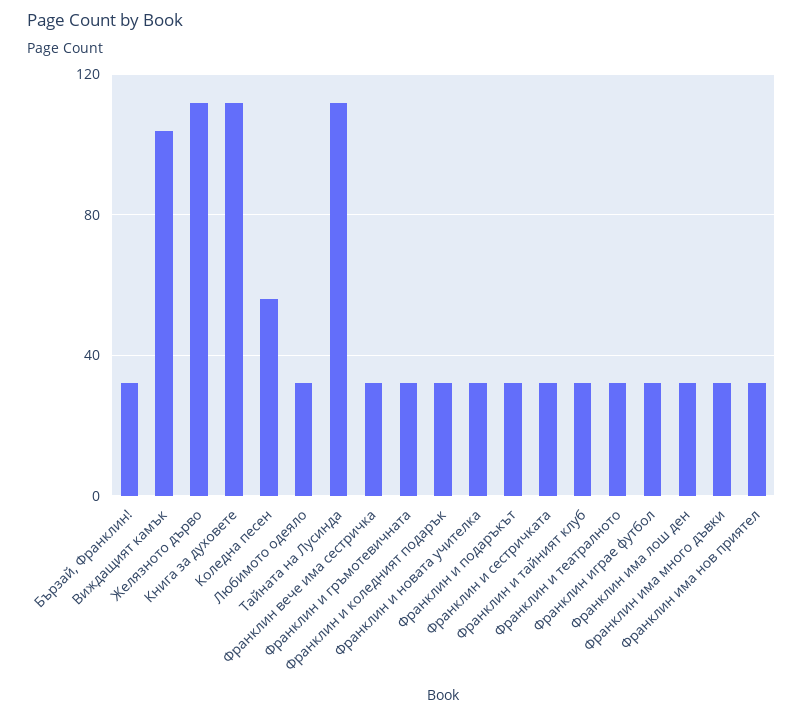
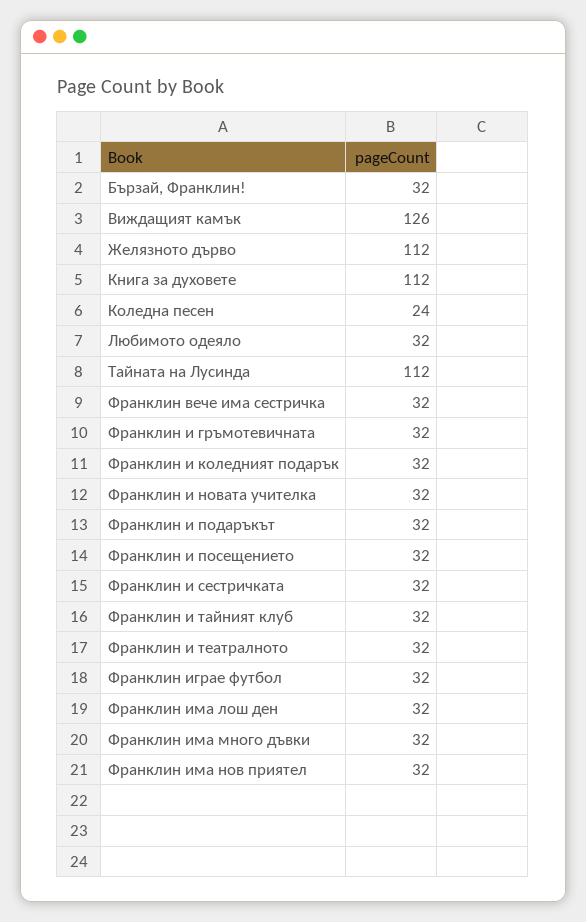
Виждащият камък: 105 -> 126
Коледна песен: 55 -> 24
Франклин и посещението: none -> 32

